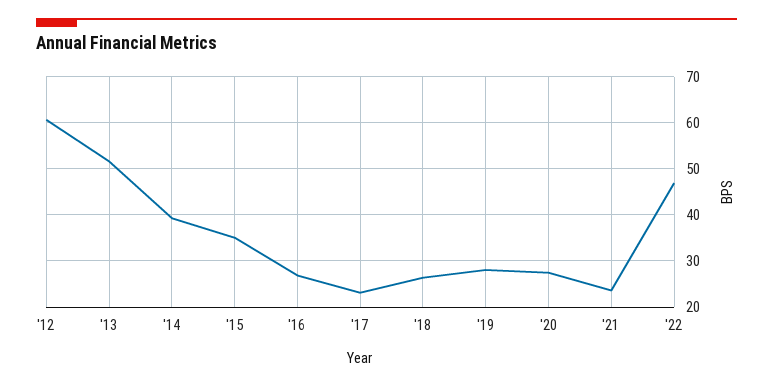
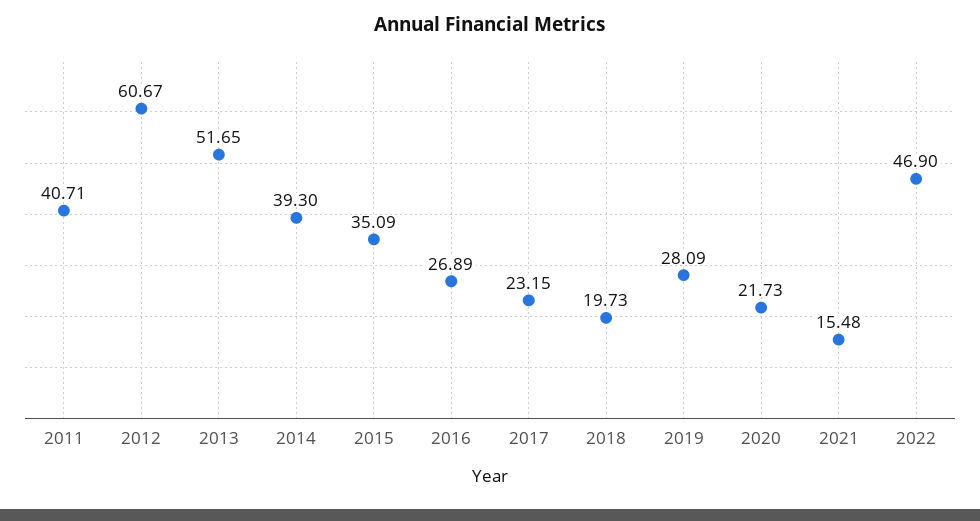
'18: 26 -> 19.73
'20: 28 -> 21.73
'21: 24 -> 15.48
2011: none -> 40.71

